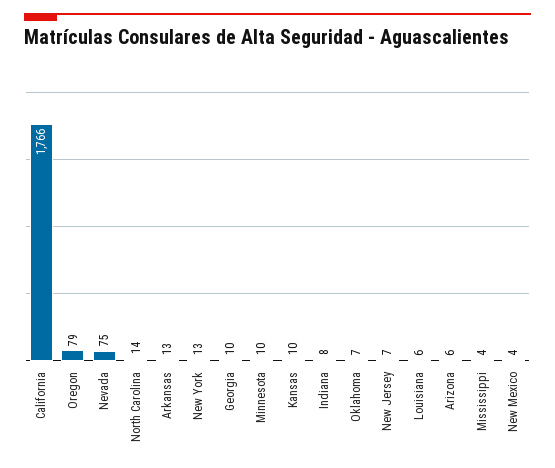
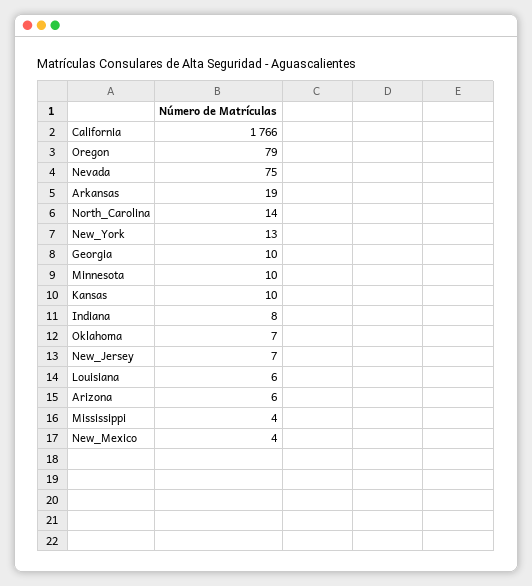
Arkansas: 13 -> 19

